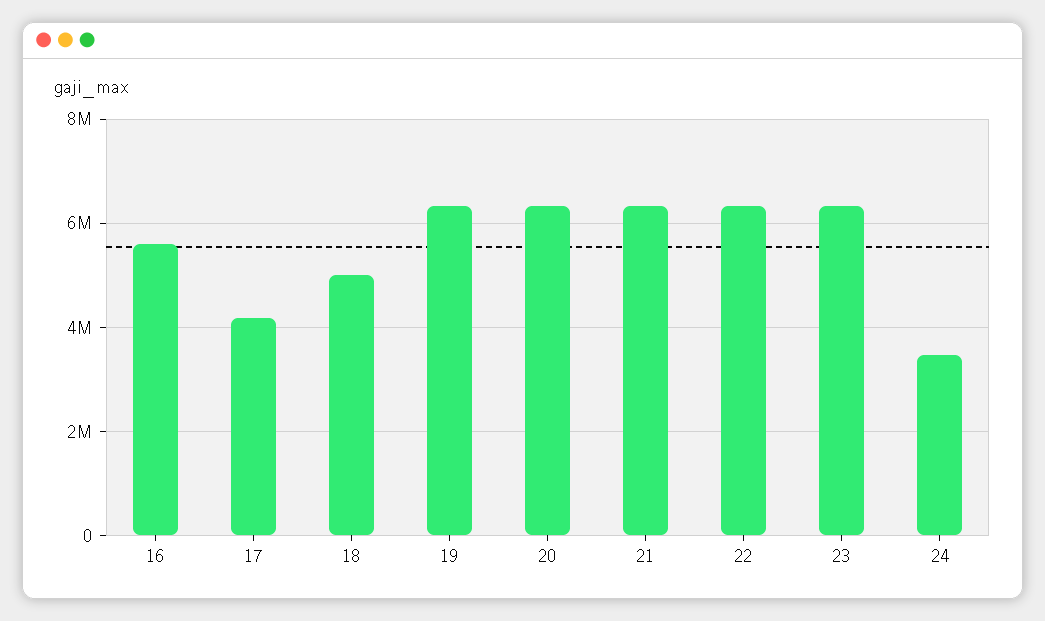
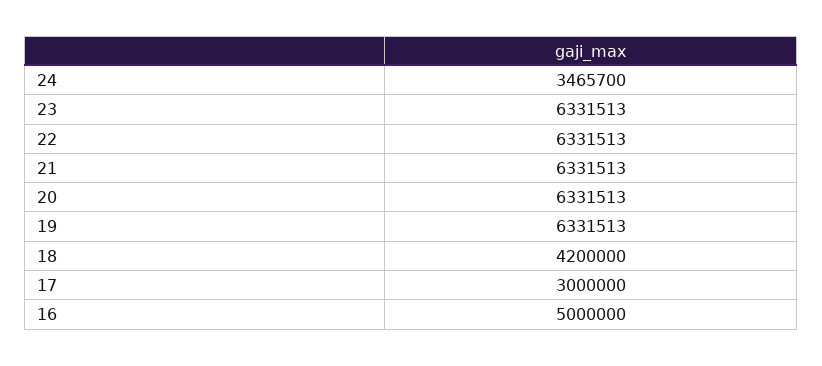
16: 5600000 -> 5000000
17: 4200000 -> 3000000
18: 5000000 -> 4200000

